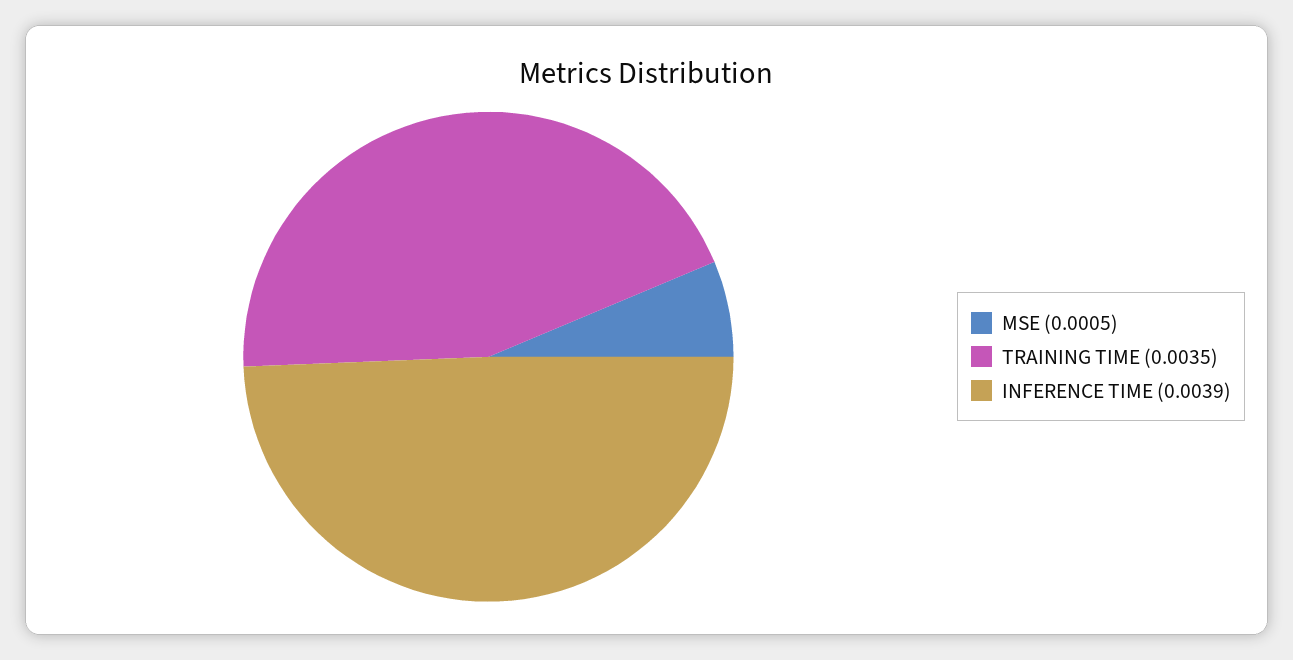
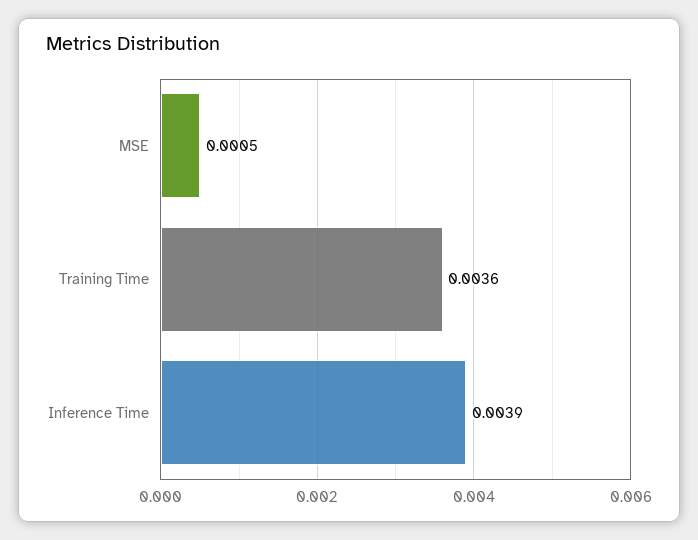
TRAINING TIME: 0.0035 -> 0.0036

